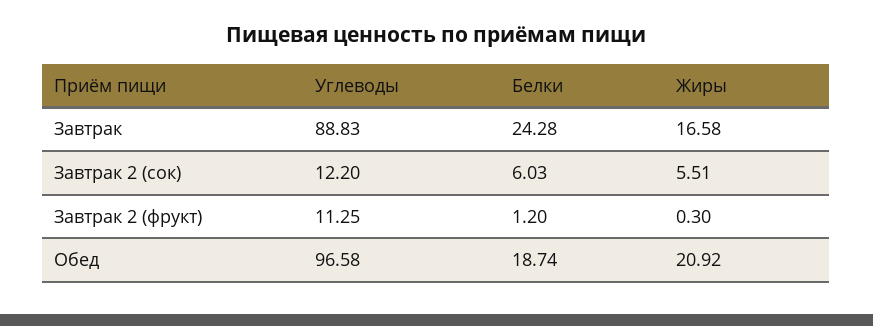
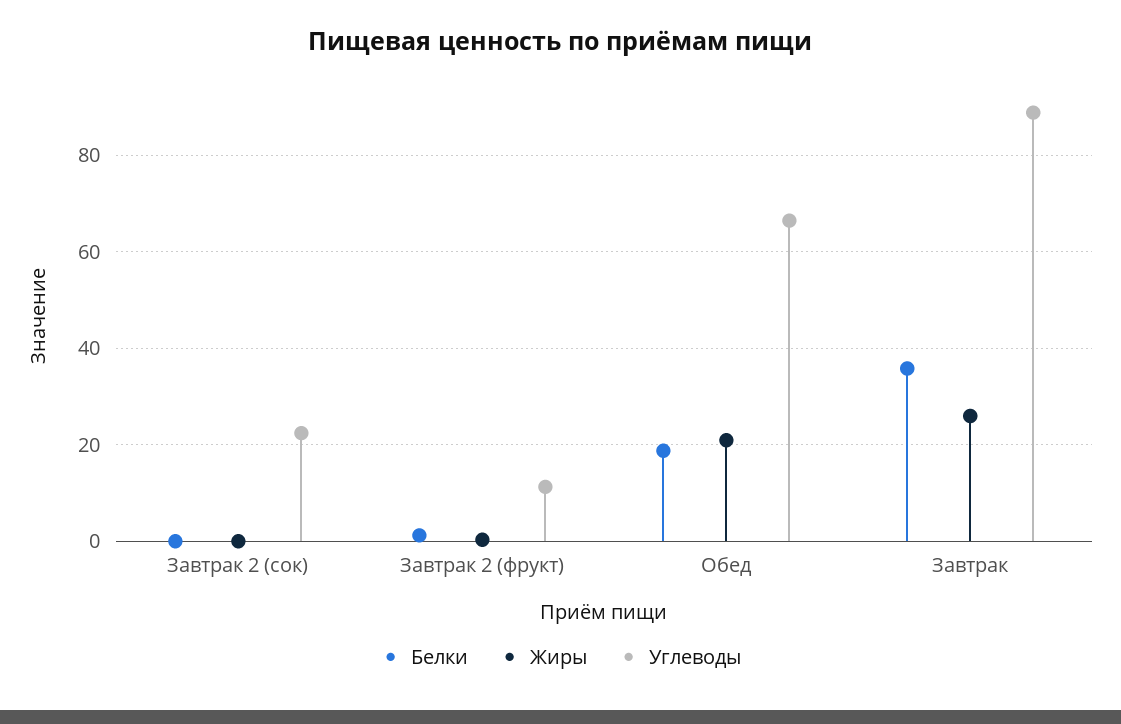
Белки, Завтрак: 24.28 -> 36
Жиры, Завтрак: 16.58 -> 26
Углеводы, Завтрак 2 (сок): 12.2 -> 22
Белки, Завтрак 2 (сок): 6.03 -> 0
Жиры, Завтрак 2 (сок): 5.51 -> 0
Углеводы, Обед: 96.58 -> 66

